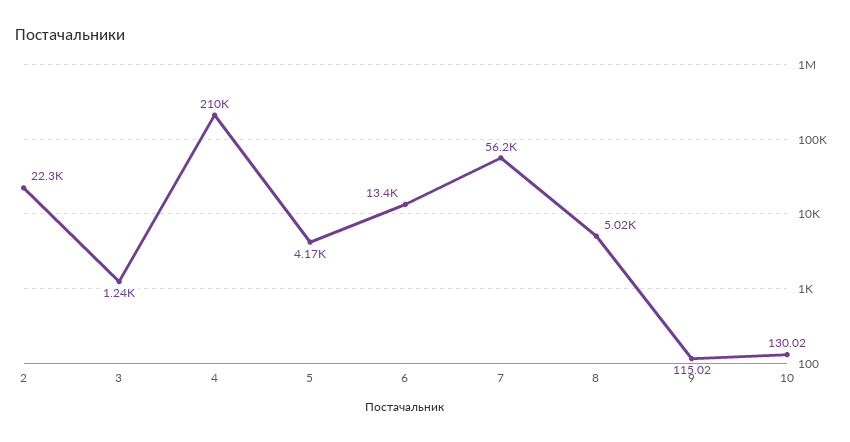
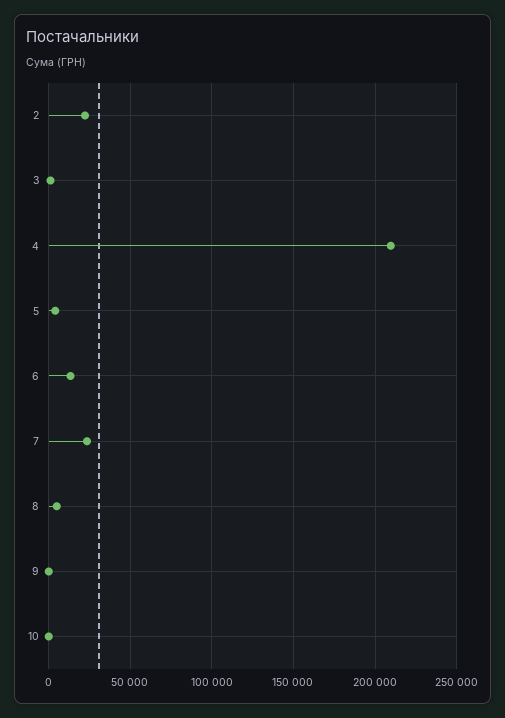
7: 56200 -> 25000

